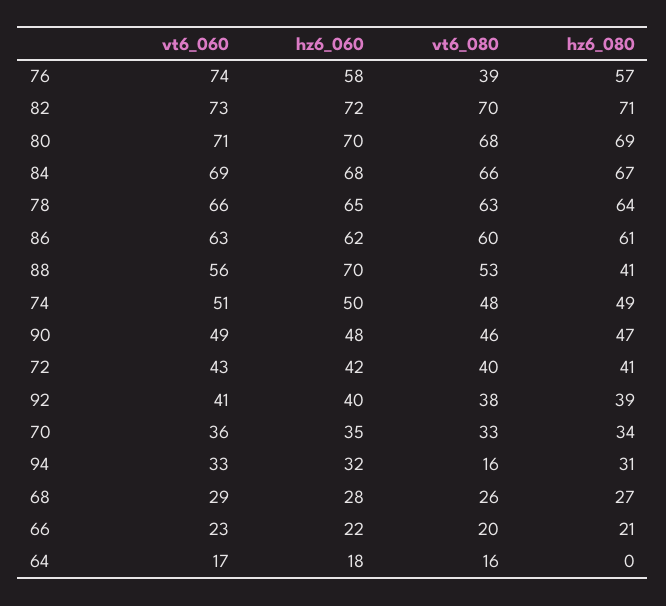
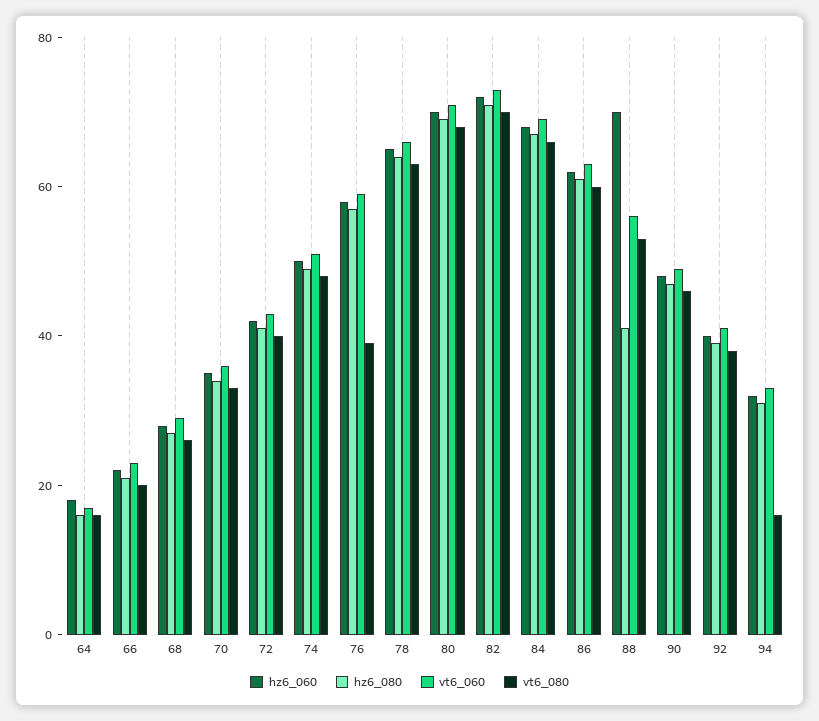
vt6_060, 76: 74 -> 60
hz6_080, 64: 0 -> 15

